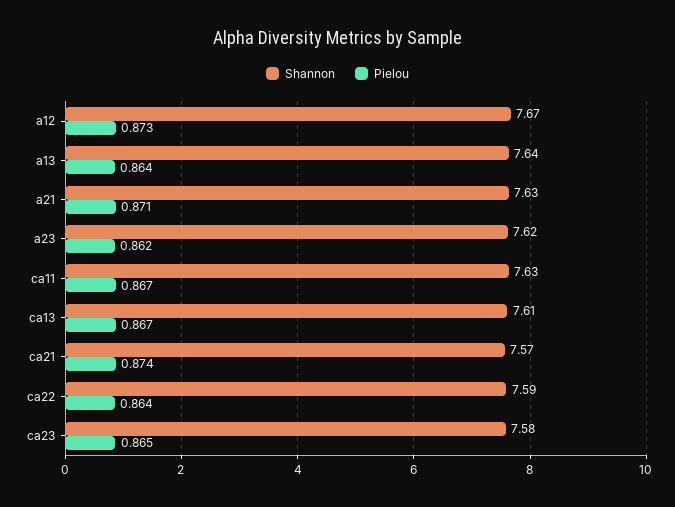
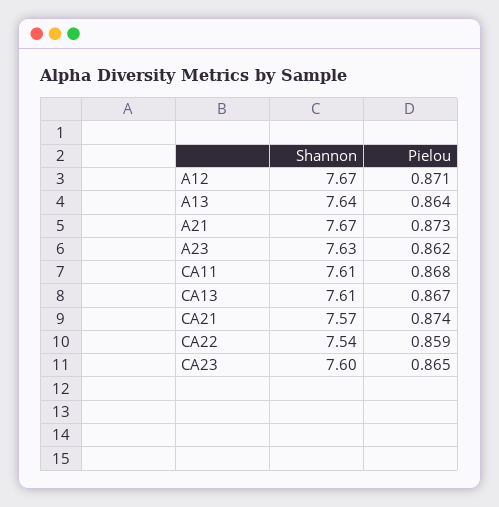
Pielou, a12: 0.873 -> 0.871
Shannon, a21: 7.63 -> 7.67
Pielou, a21: 0.871 -> 0.873
Shannon, a23: 7.62 -> 7.63
Shannon, ca11: 7.63 -> 7.61
Pielou, ca11: 0.867 -> 0.868
Shannon, ca22: 7.59 -> 7.54
Pielou, ca22: 0.864 -> 0.859
Shannon, ca23: 7.58 -> 7.6

